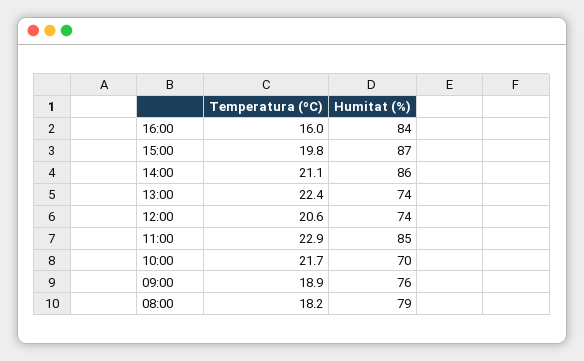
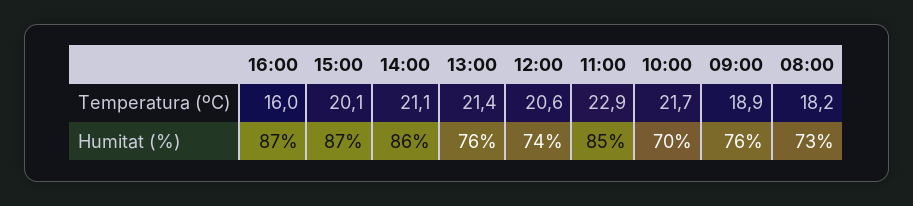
Humitat (%), 16:00: 84 -> 87
Temperatura (ºC), 15:00: 19.8 -> 20.1
Temperatura (ºC), 13:00: 22.4 -> 21.4
Humitat (%), 13:00: 74 -> 76
Humitat (%), 08:00: 79 -> 73

